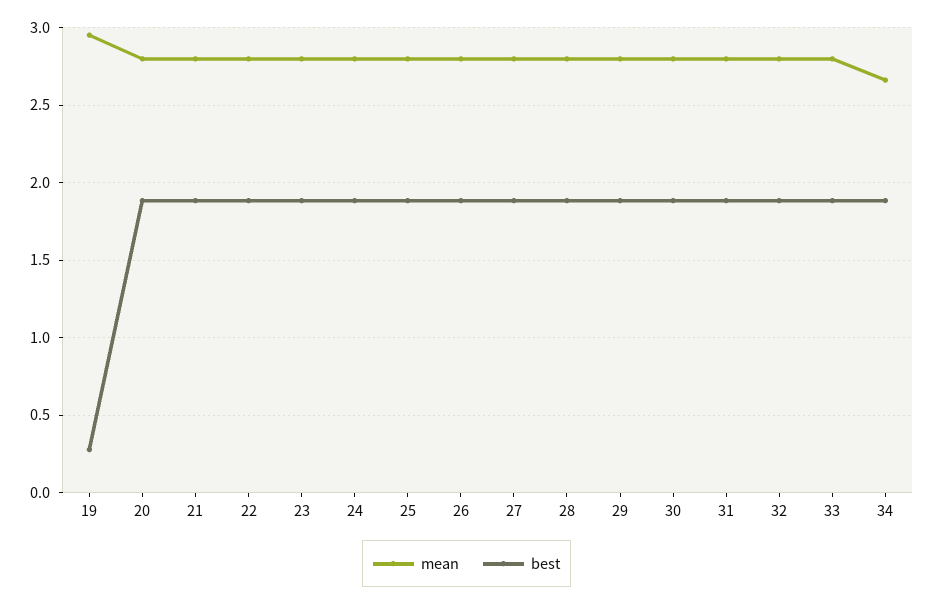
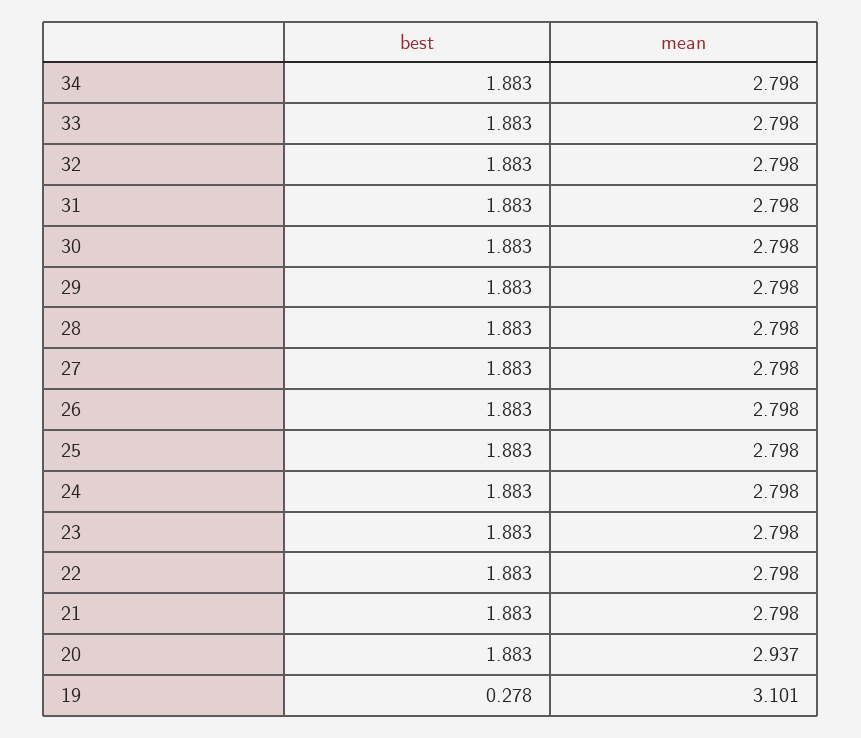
mean, 19: 2.95 -> 3.101
mean, 20: 2.8 -> 2.937
mean, 34: 2.65 -> 2.798

